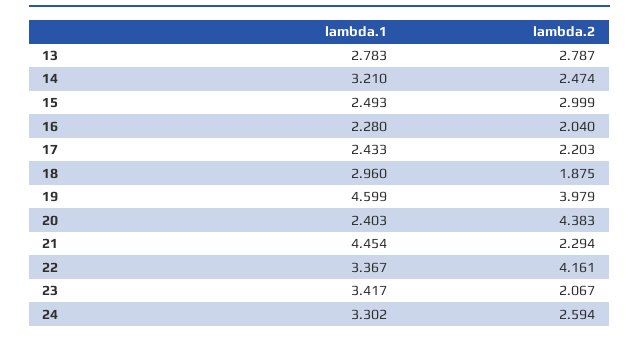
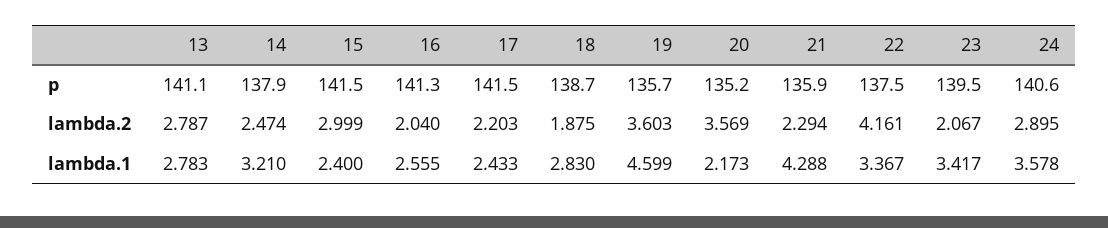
lambda.1, 15: 2.493 -> 2.4
lambda.1, 16: 2.28 -> 2.555
lambda.1, 18: 2.96 -> 2.83
lambda.2, 19: 3.979 -> 3.603
lambda.1, 20: 2.403 -> 2.173
lambda.2, 20: 4.383 -> 3.569
lambda.1, 21: 4.454 -> 4.288
lambda.1, 24: 3.302 -> 3.578
lambda.2, 24: 2.594 -> 2.895
p, 13: none -> 141.1
p, 14: none -> 137.9
p, 15: none -> 141.5
p, 16: none -> 141.3
p, 17: none -> 141.5
p, 18: none -> 138.7
p, 19: none -> 135.7
p, 20: none -> 135.2
p, 21: none -> 135.9
p, 22: none -> 137.5
p, 23: none -> 139.5
p, 24: none -> 140.6

